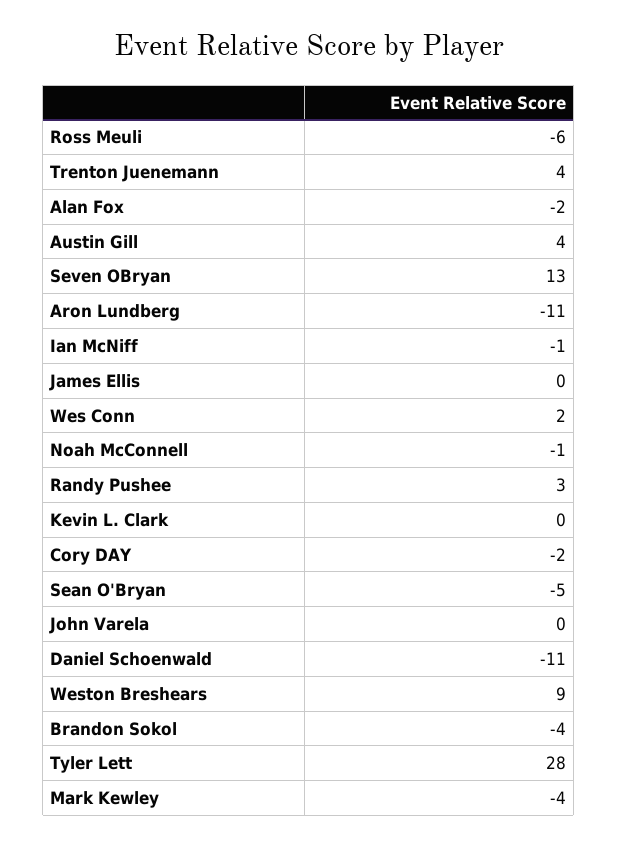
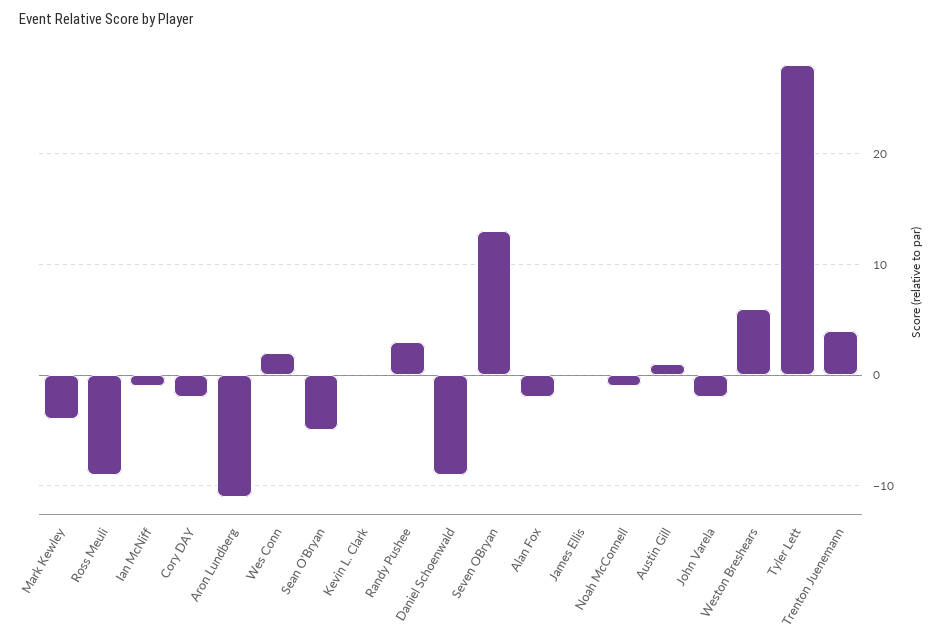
Ross Meuli: -6 -> -9
Austin Gill: 4 -> 1
John Varela: 0 -> -2
Daniel Schoenwald: -11 -> -9
Weston Breshears: 9 -> 6
Brandon Sokol: -4 -> none

